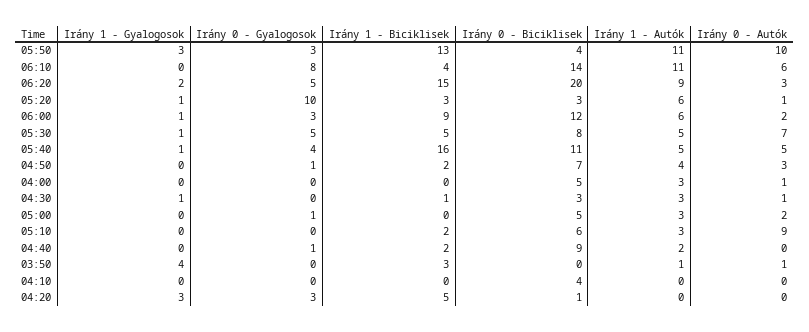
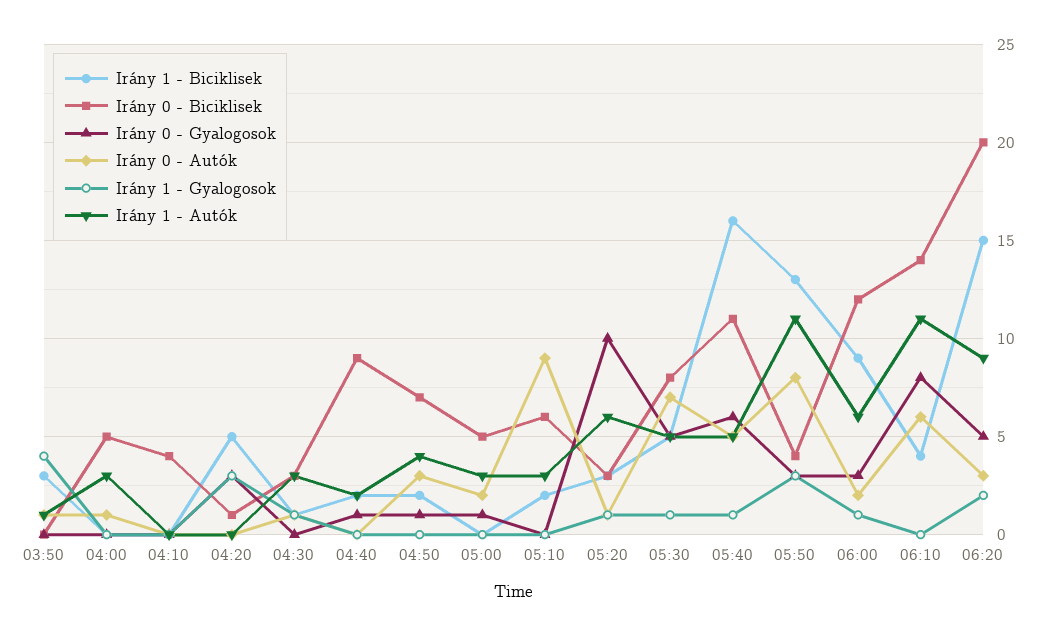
Irány 0 - Autók, 05:50: 10 -> 8
Irány 0 - Gyalogosok, 05:40: 4 -> 6

